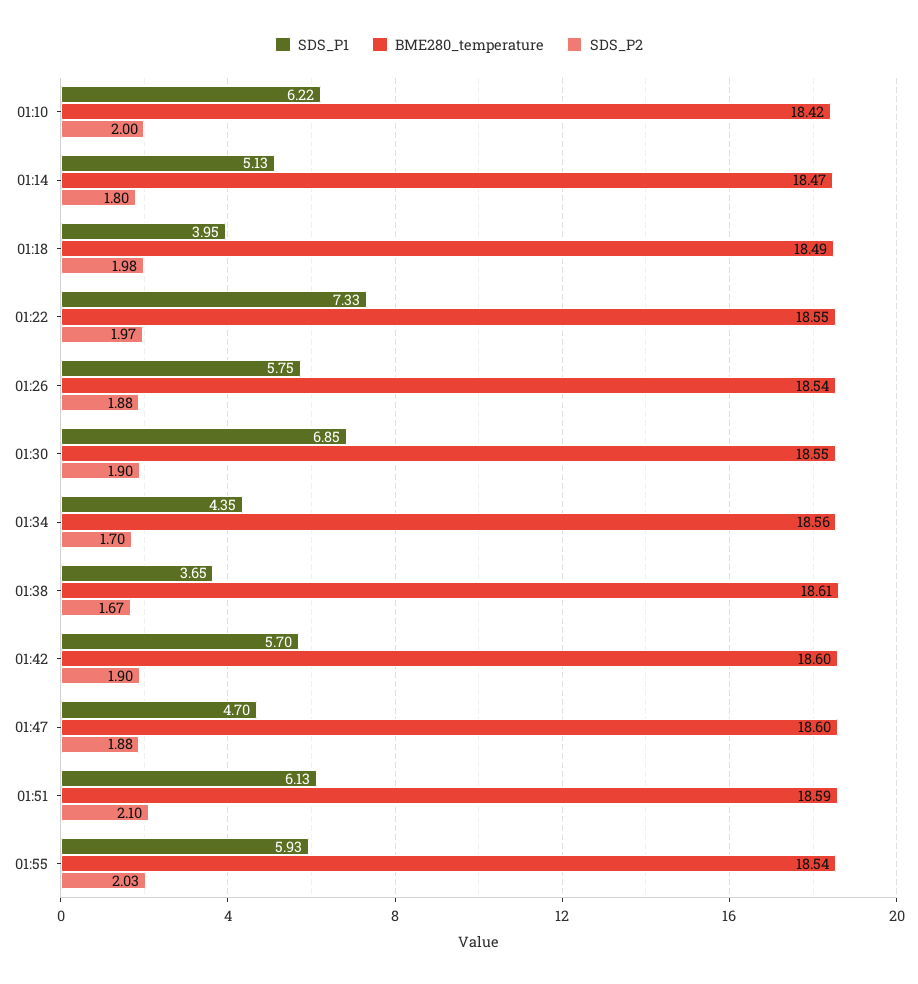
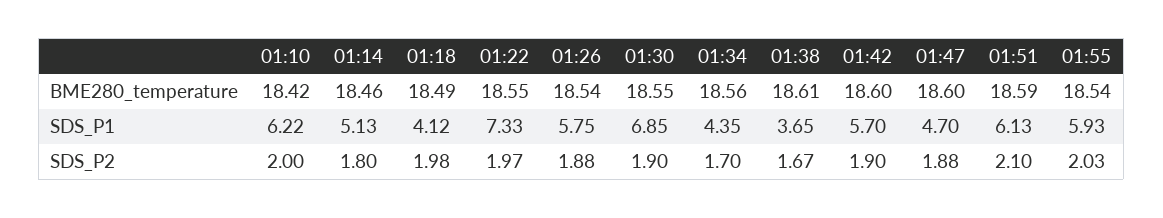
BME280_temperature, 01:14: 18.47 -> 18.46
SDS_P1, 01:18: 3.95 -> 4.12

